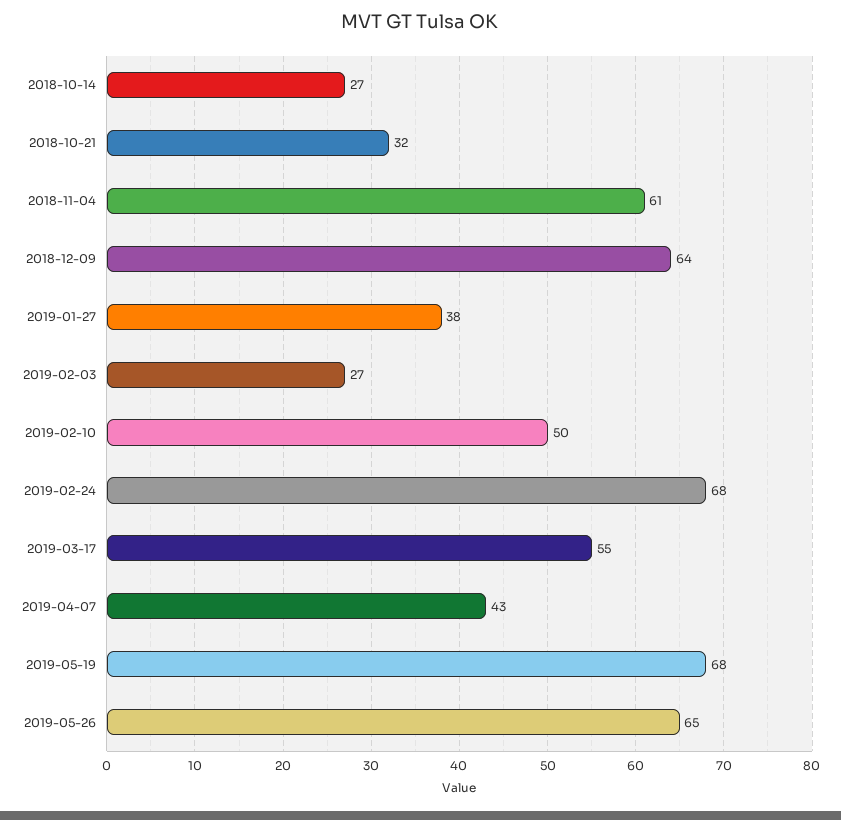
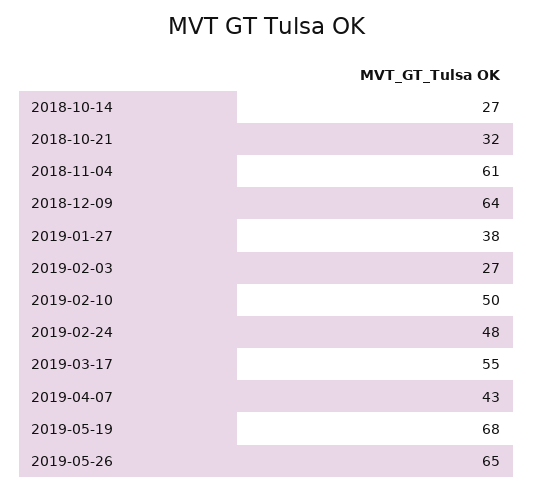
2019-02-24: 68 -> 48

